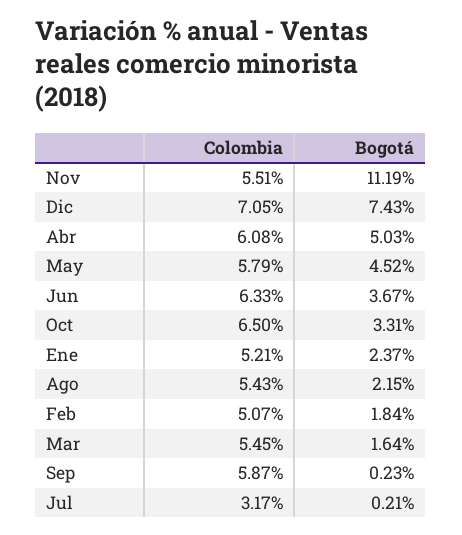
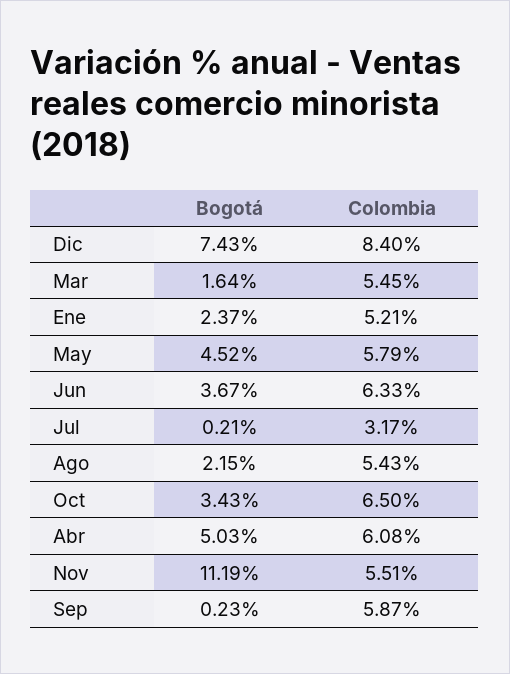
Colombia, Dic: 7.05 -> 8.4
Bogotá, Oct: 3.31 -> 3.43
Colombia, Feb: 5.07 -> none
Bogotá, Feb: 1.84 -> none

